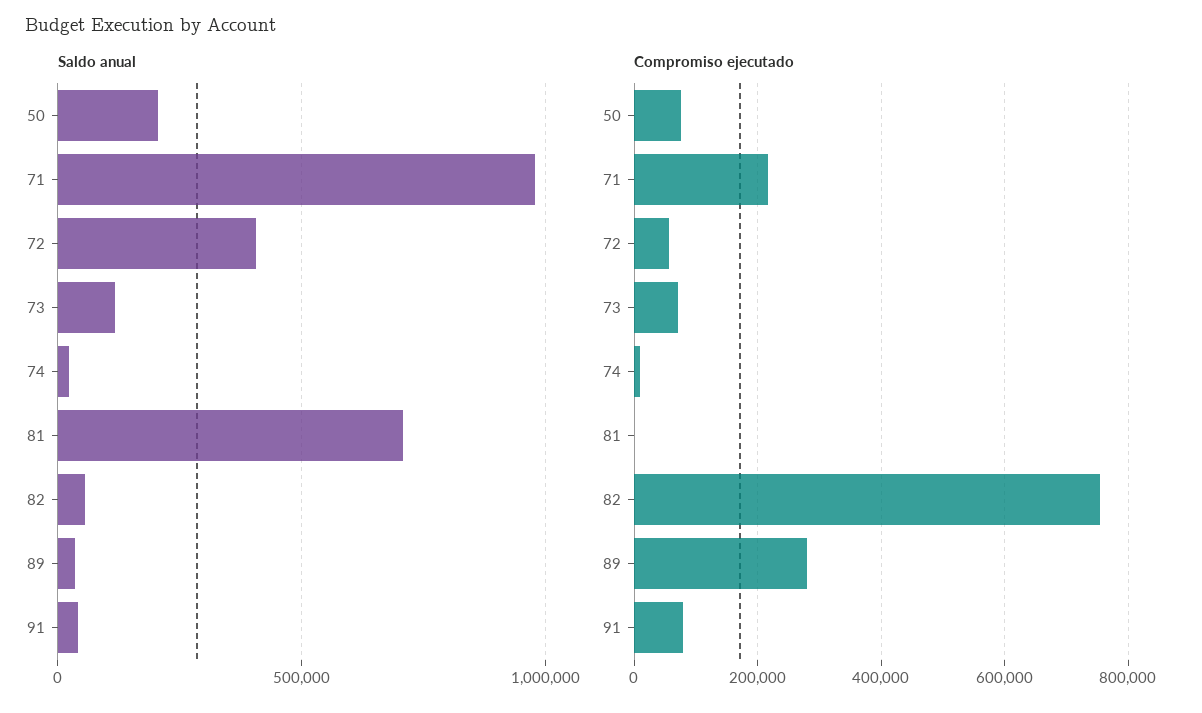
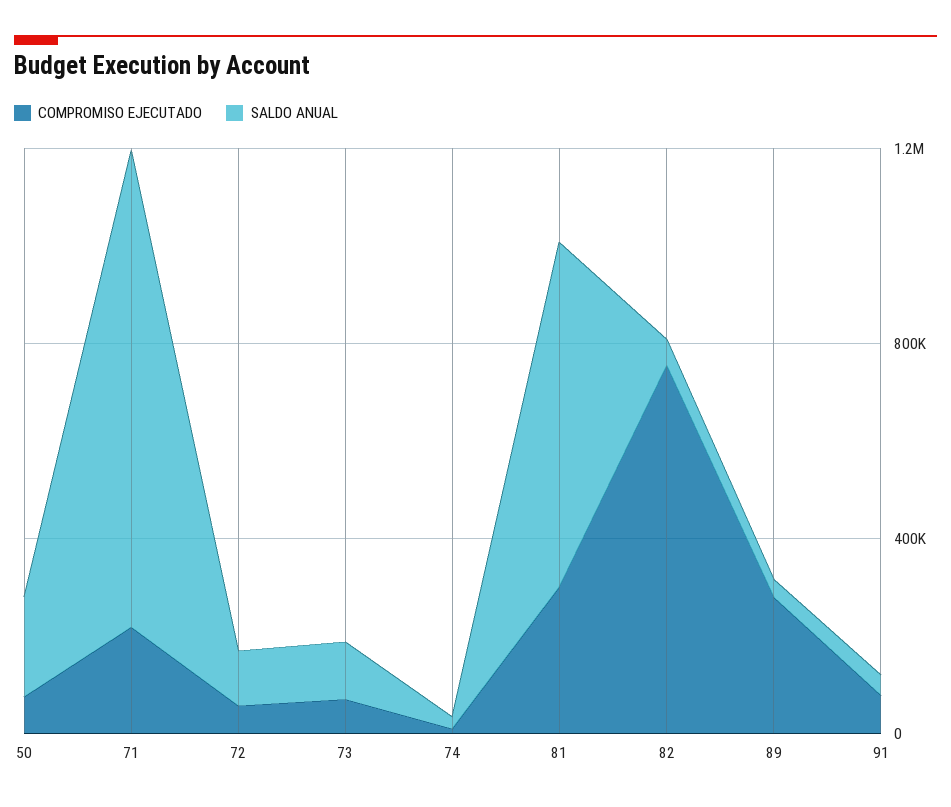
Saldo anual, 72: 400000 -> 100000
Compromiso ejecutado, 81: 0 -> 300000

